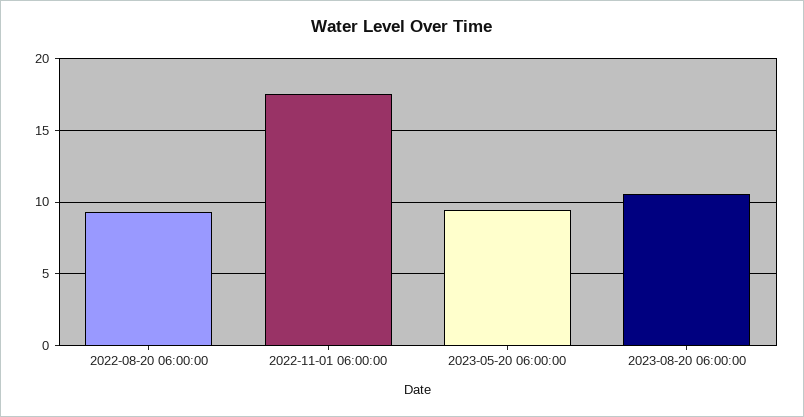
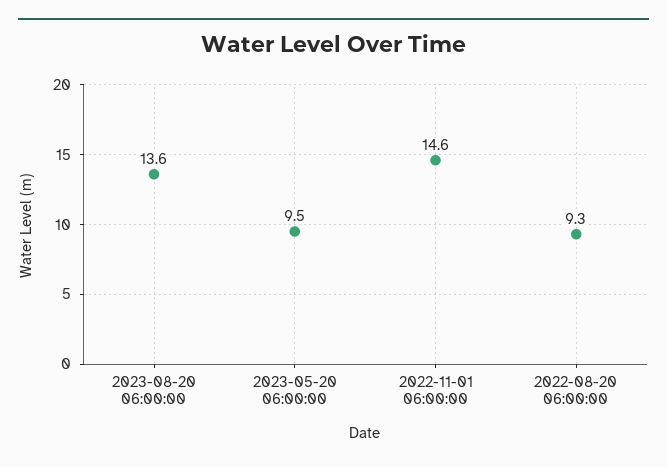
2022-11-01 06:00:00: 17.5 -> 14.6
2023-08-20 06:00:00: 10.5 -> 13.6

